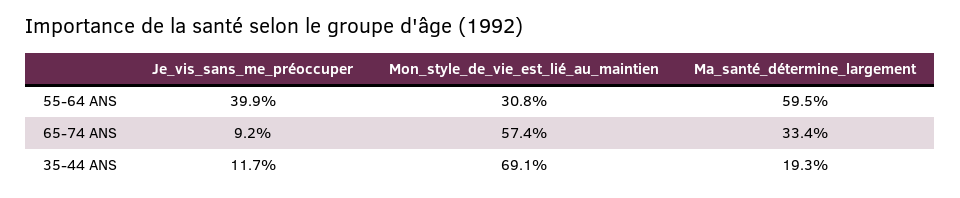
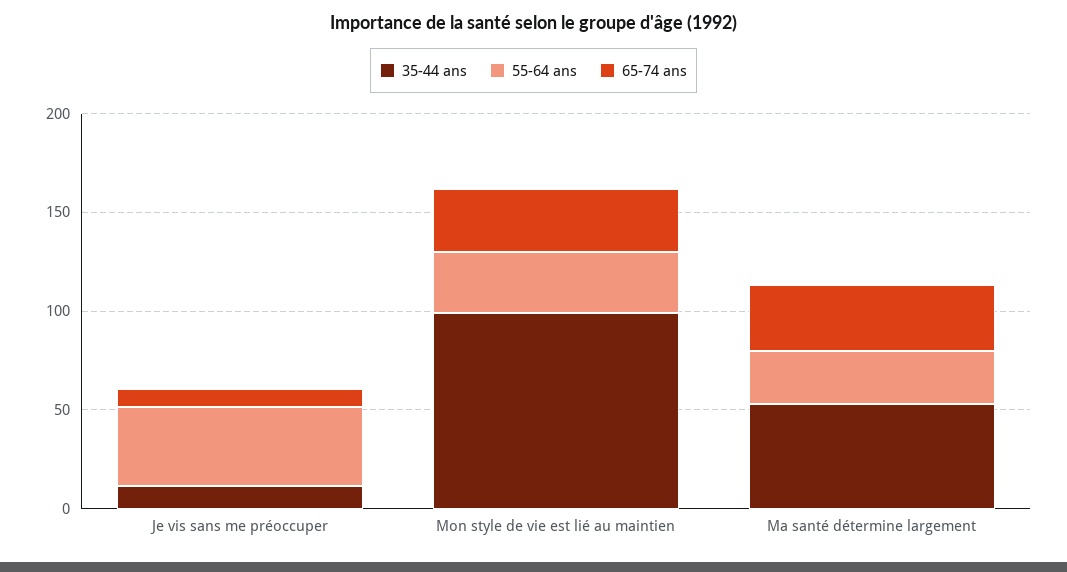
55-64 ANS, Ma_santé_détermine_largement: 59.5 -> 30
65-74 ANS, Mon_style_de_vie_est_lié_au_maintien: 57.4 -> 30
35-44 ANS, Mon_style_de_vie_est_lié_au_maintien: 69.1 -> 100
35-44 ANS, Ma_santé_détermine_largement: 19.3 -> 50

